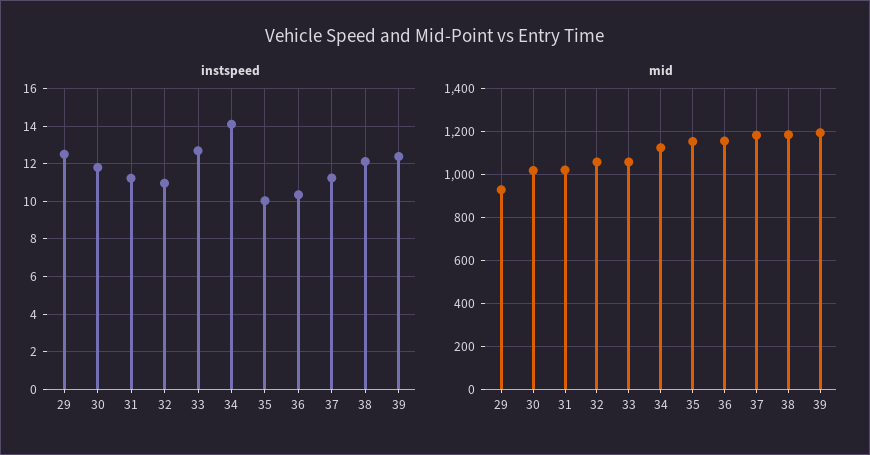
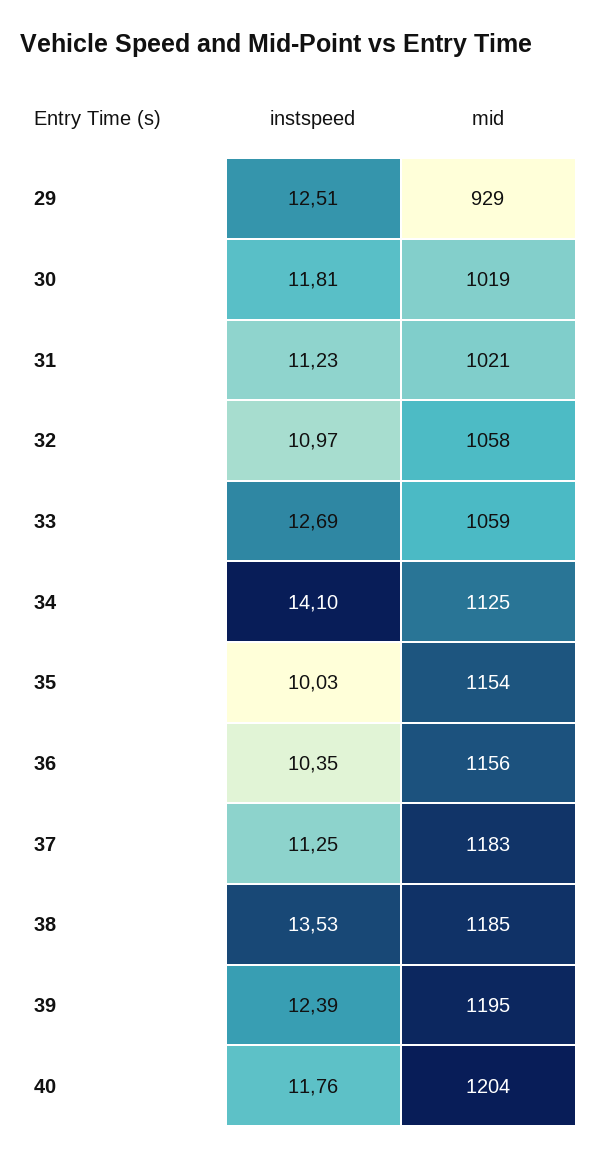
instspeed, 38: 12 -> 13.53
instspeed, 40: none -> 11.76
mid, 40: none -> 1204

